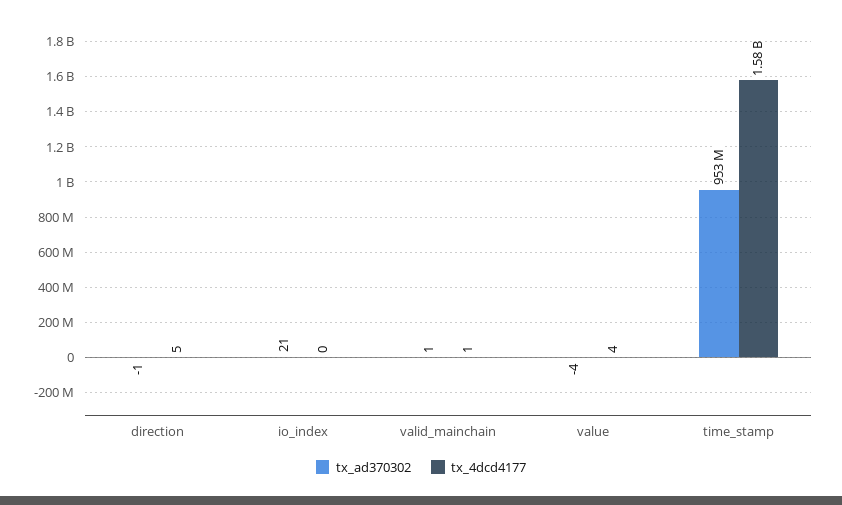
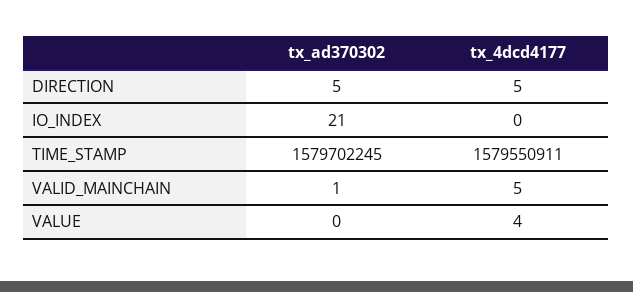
tx_ad370302, direction: -1 -> 5
tx_4dcd4177, valid_mainchain: 1 -> 5
tx_ad370302, value: -4 -> 0
tx_ad370302, time_stamp: 953000000 -> 1579702245

